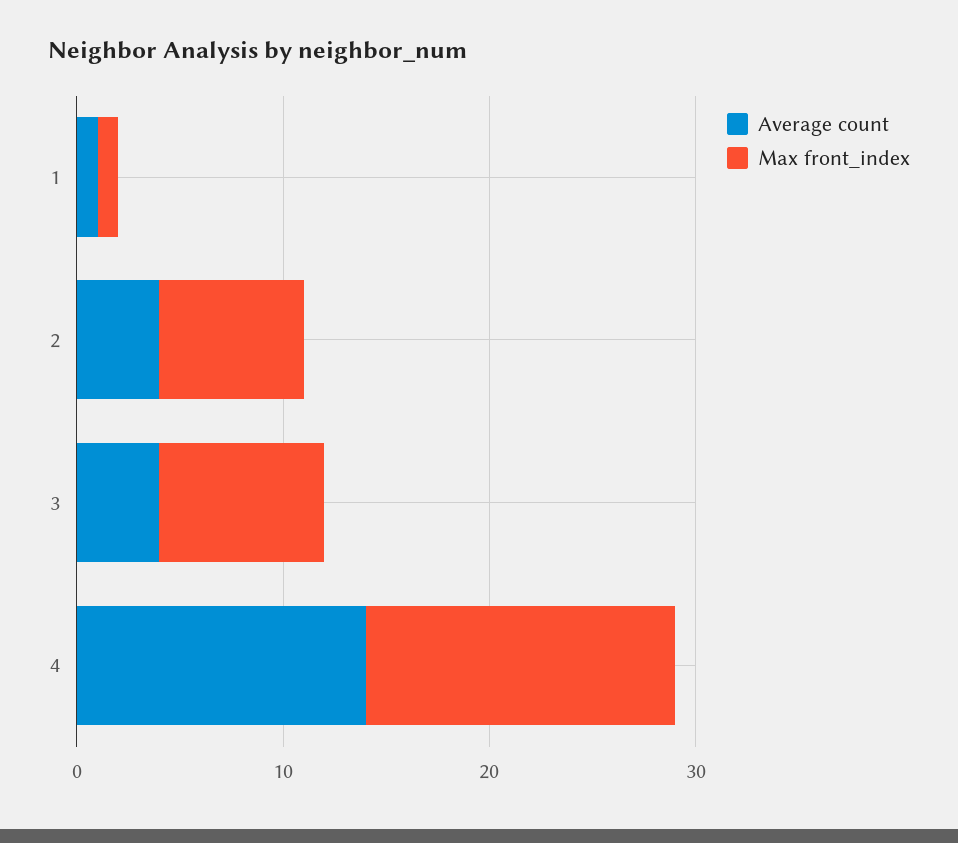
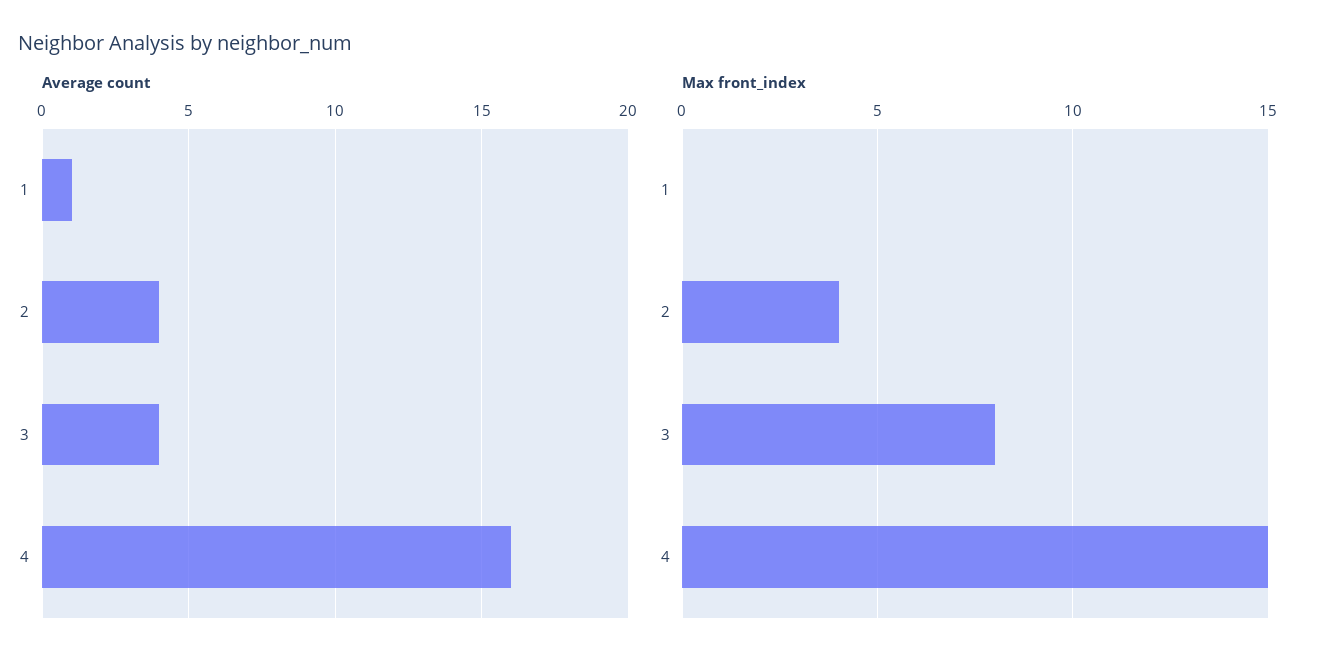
Max front_index, 1: 1 -> 0
Max front_index, 2: 7 -> 4
Average count, 4: 14 -> 16

